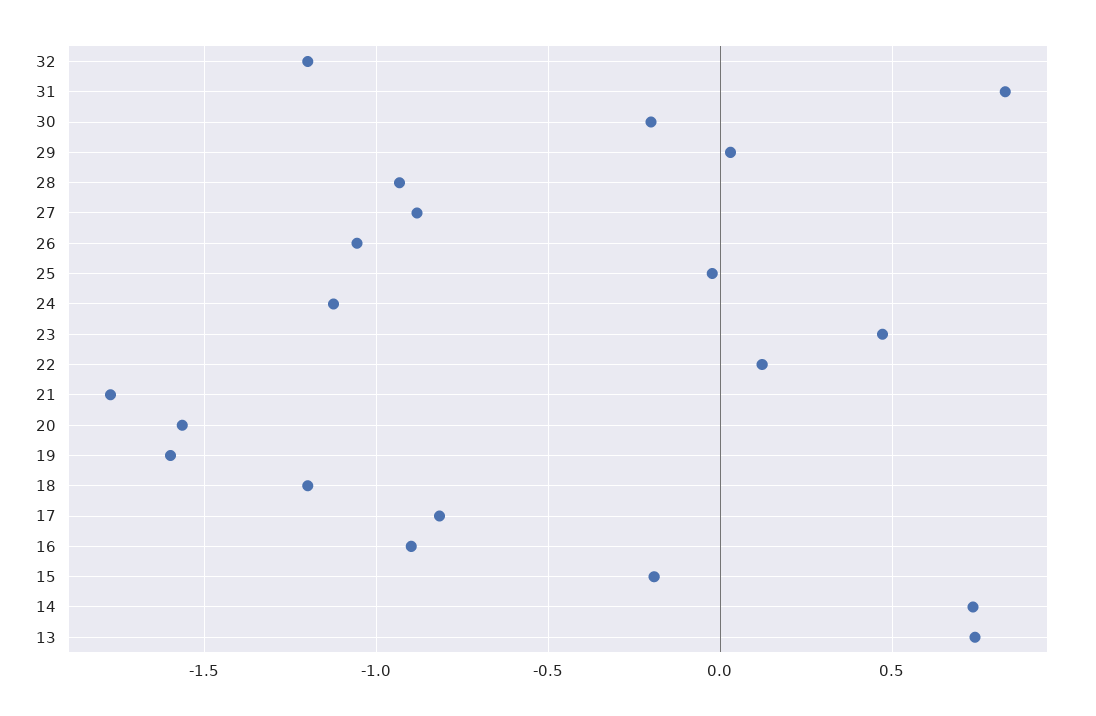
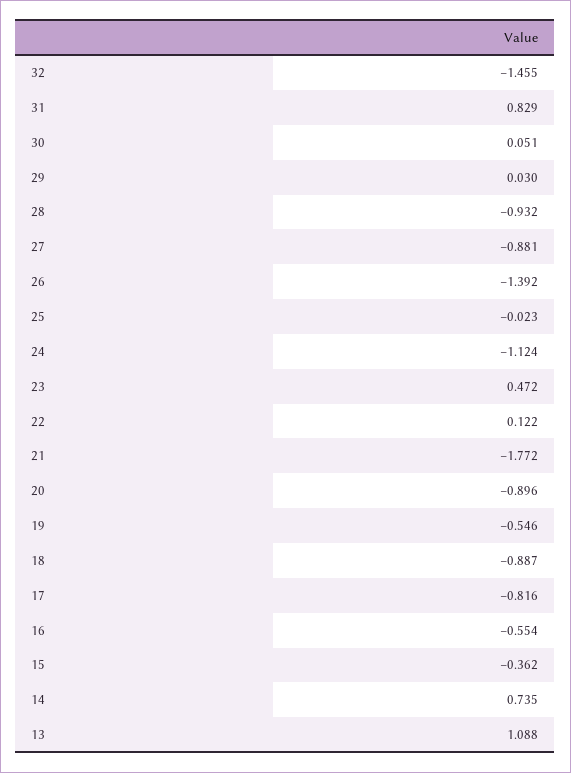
32: -1.2 -> -1.455
30: -0.2 -> 0.051
26: -1.05 -> -1.392
20: -1.55 -> -0.896
19: -1.6 -> -0.546
18: -1.2 -> -0.887
16: -0.9 -> -0.554
15: -0.2 -> -0.362
13: 0.75 -> 1.088

